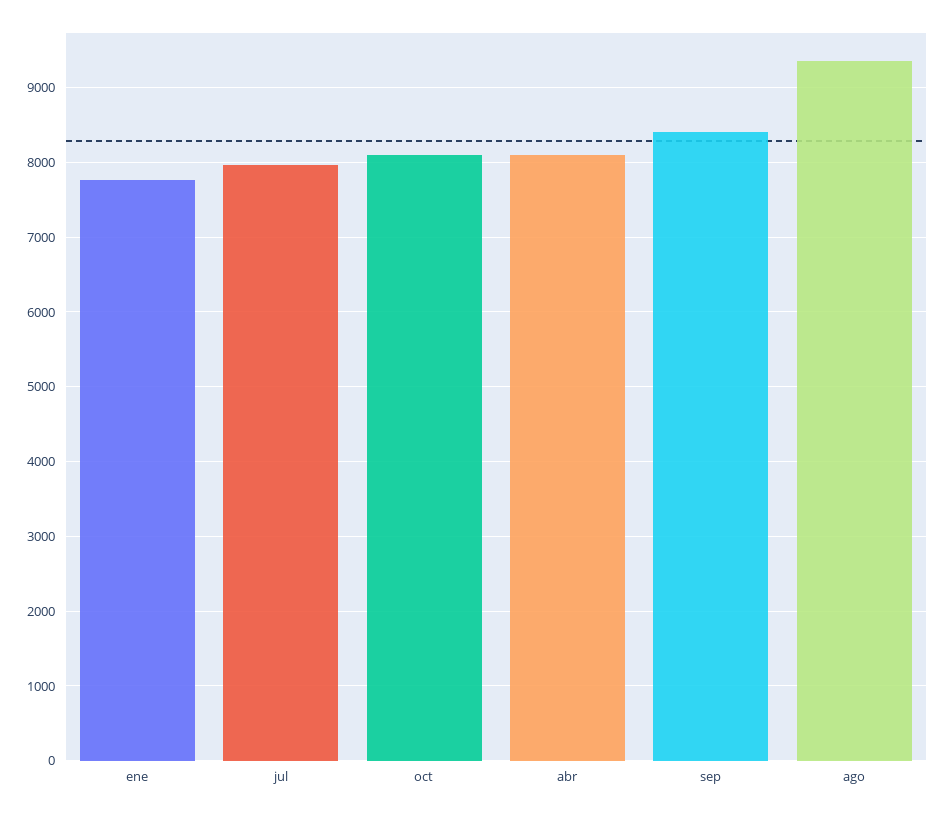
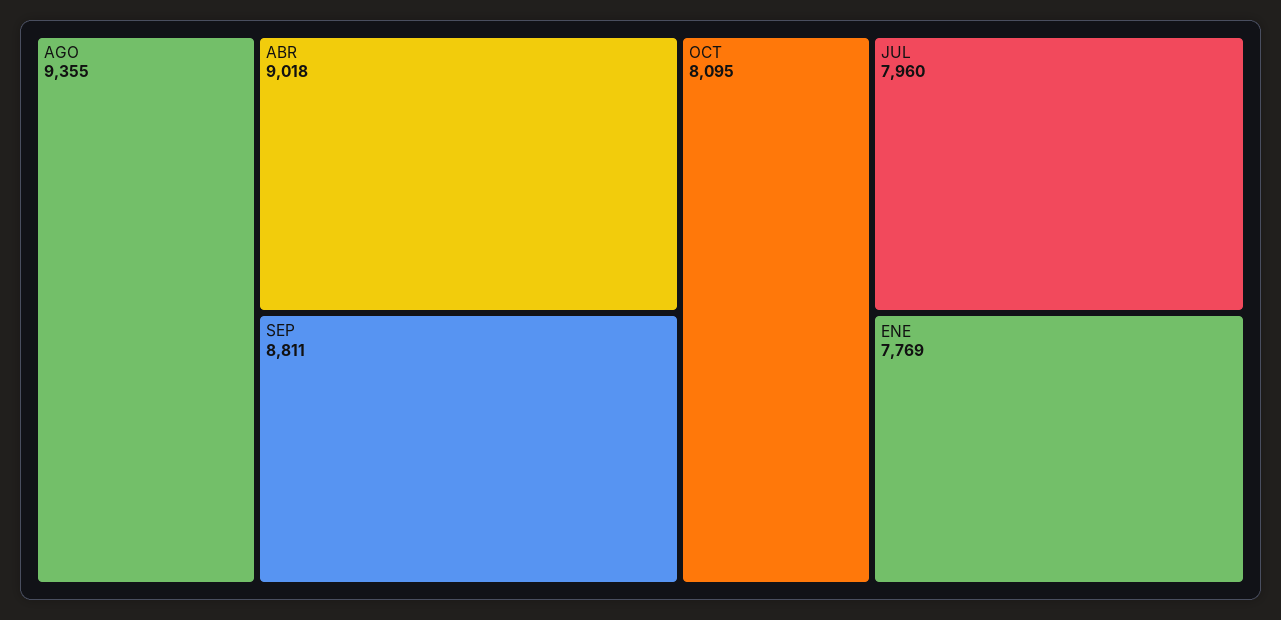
abr: 8100 -> 9018
sep: 8400 -> 8811

